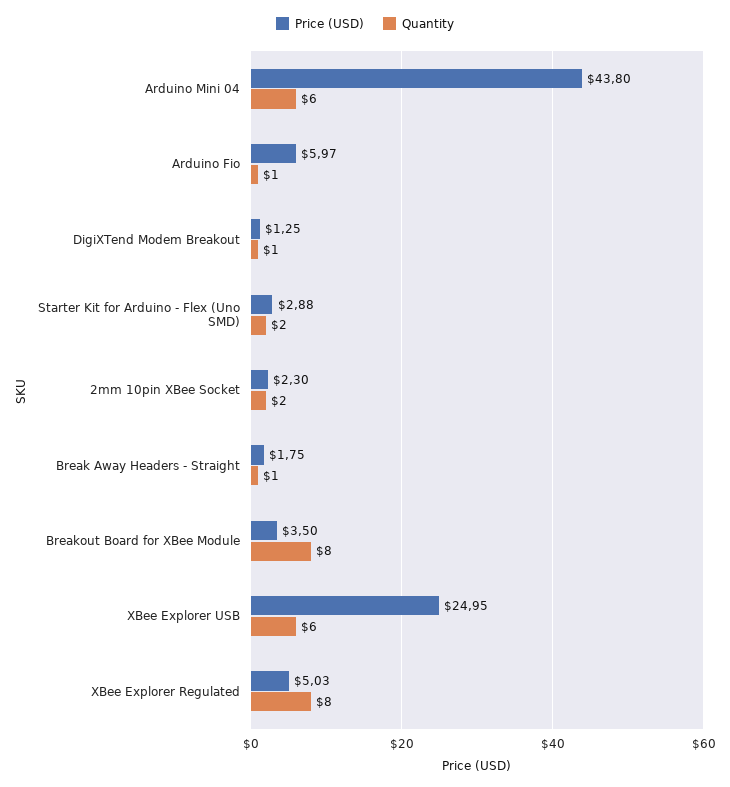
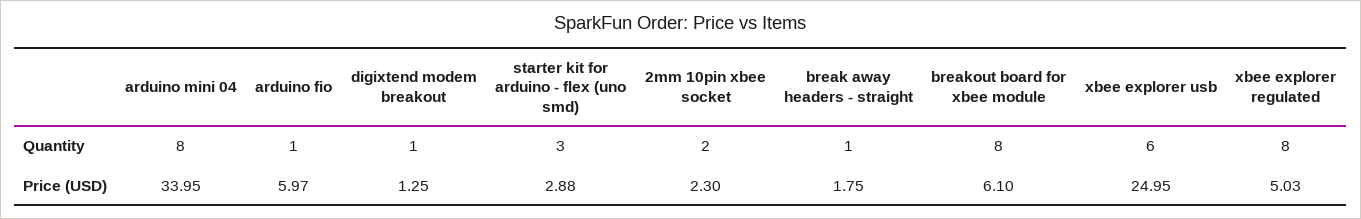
Price (USD), Arduino Mini 04: 43.8 -> 33.95
Quantity, Arduino Mini 04: 6 -> 8
Quantity, Starter Kit for Arduino - Flex (Uno SMD): 2 -> 3
Price (USD), Breakout Board for XBee Module: 3.5 -> 6.1

